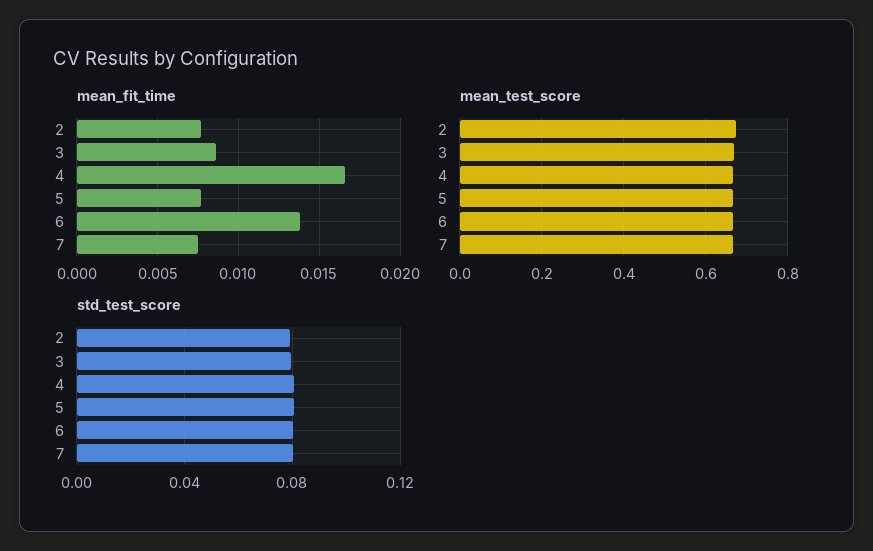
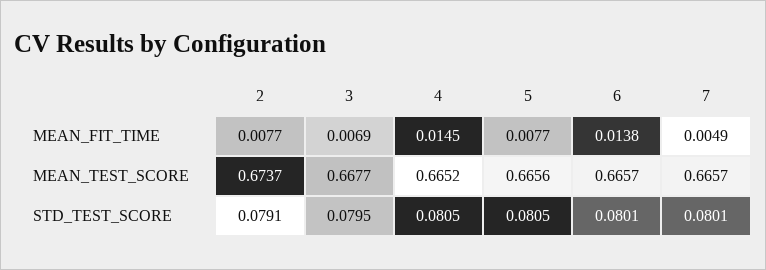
mean_fit_time, 3: 0.0085 -> 0.0069
mean_fit_time, 4: 0.0165 -> 0.0145
mean_fit_time, 7: 0.0075 -> 0.0049

